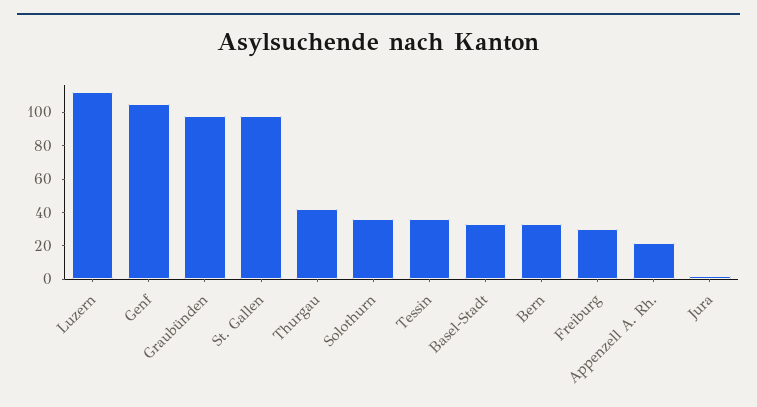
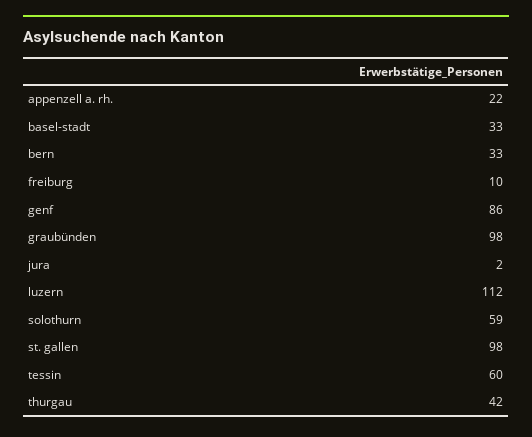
Genf: 105 -> 86
Solothurn: 35 -> 59
Tessin: 35 -> 60
Freiburg: 30 -> 10

